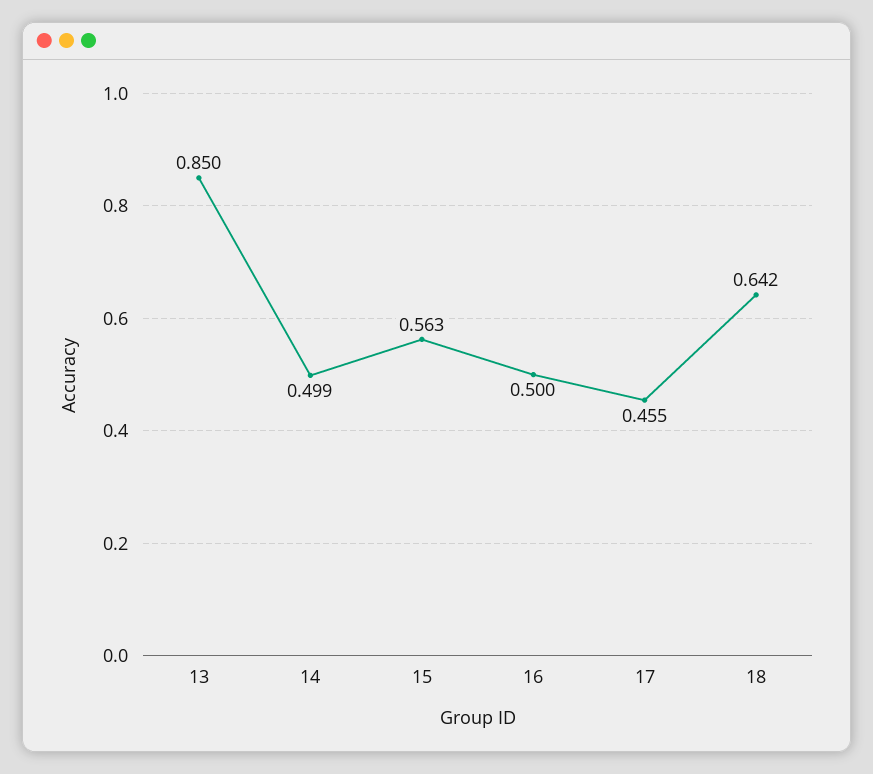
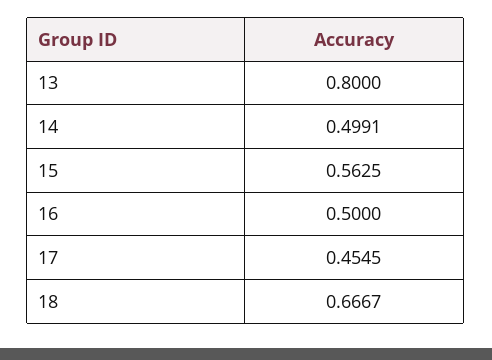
13: 0.85 -> 0.8
18: 0.642 -> 0.6667

